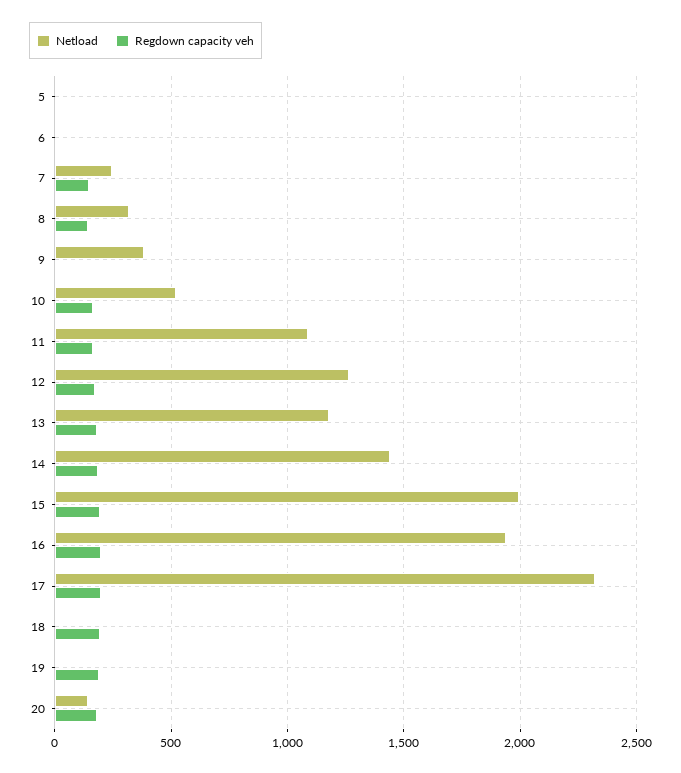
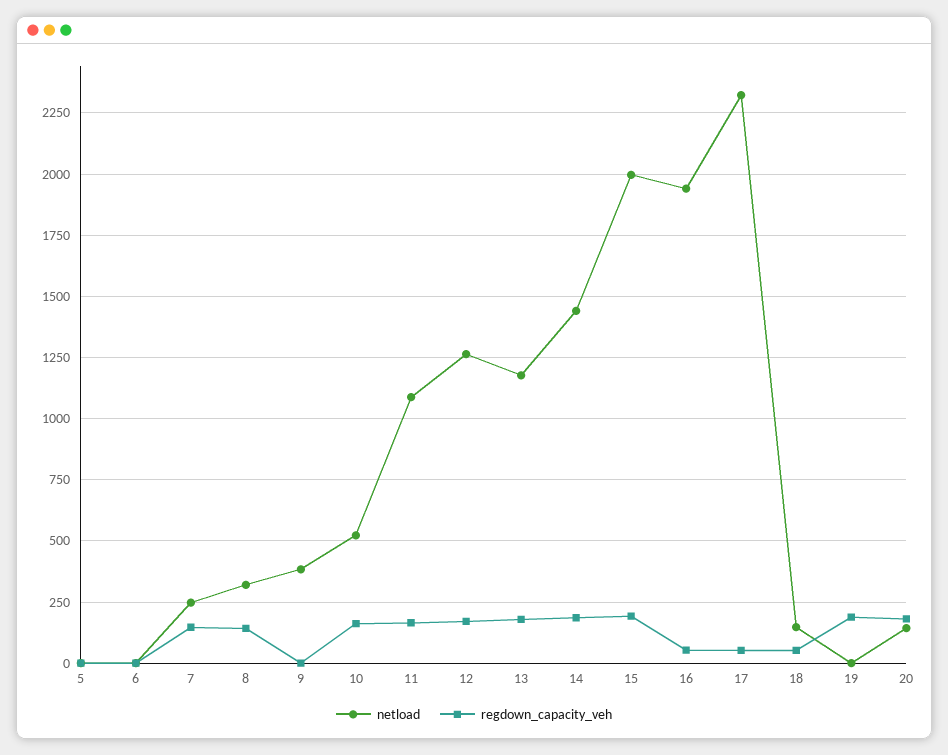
Regdown capacity veh, 16: 200 -> 50
Regdown capacity veh, 17: 200 -> 50
Netload, 18: 0 -> 150
Regdown capacity veh, 18: 200 -> 50

